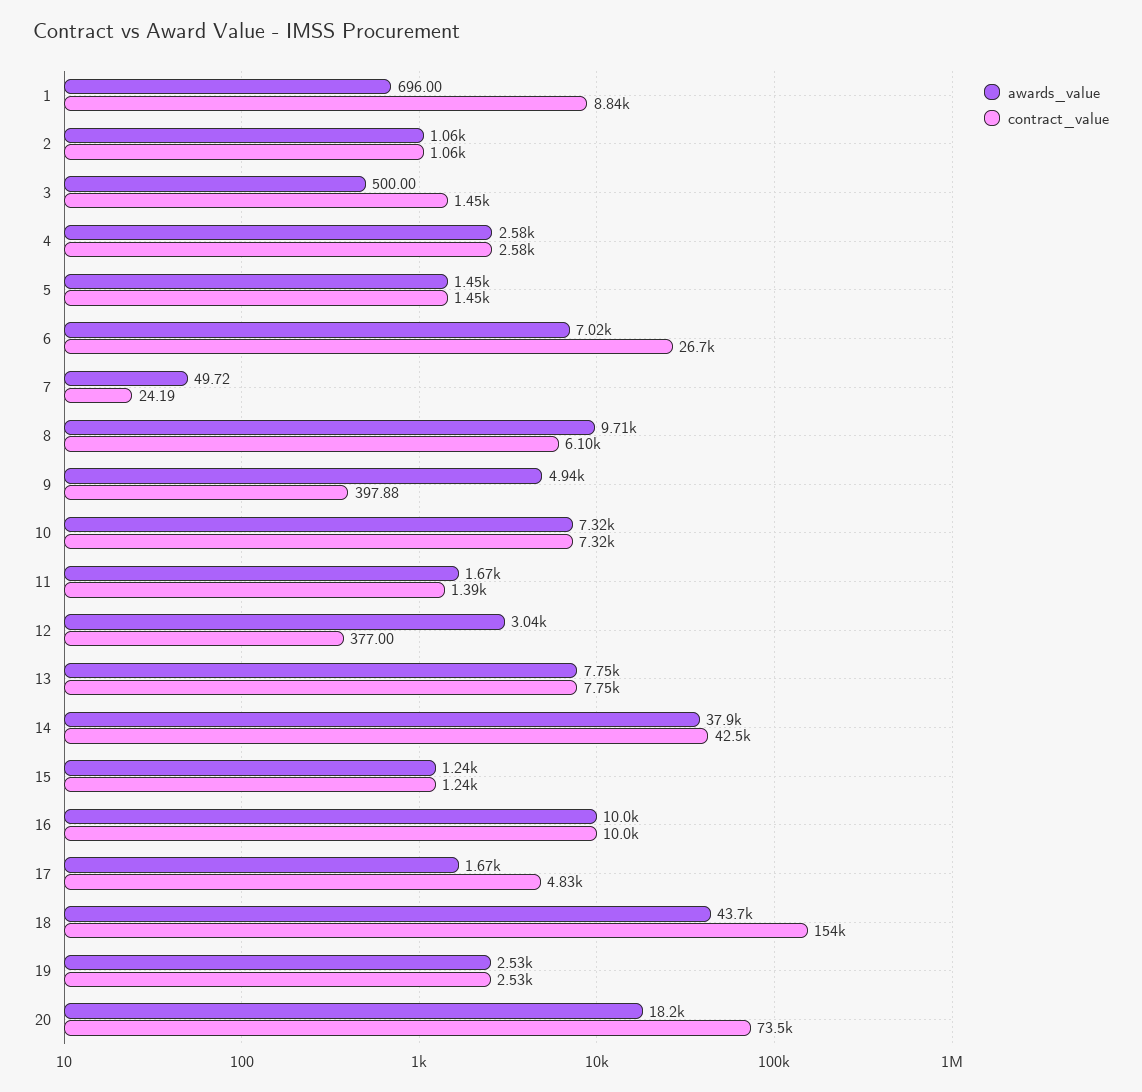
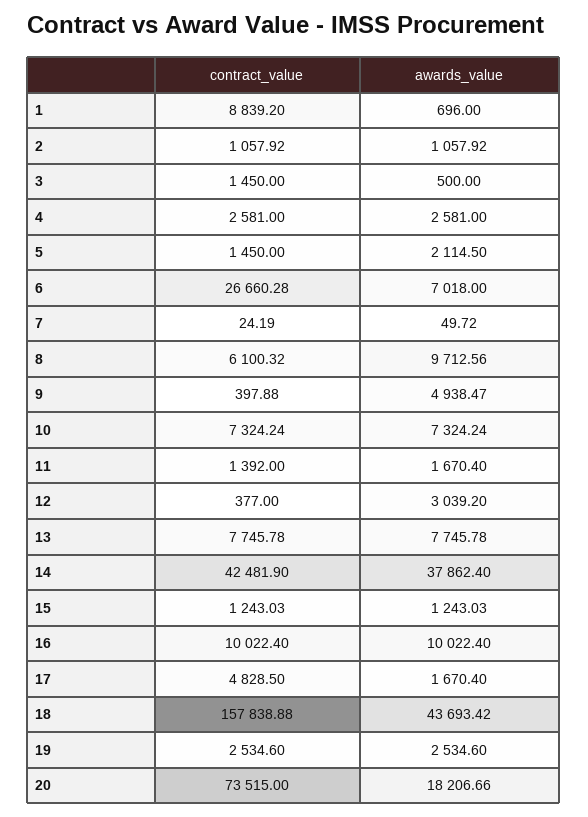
awards_value, 5: 1450 -> 2114.5
contract_value, 18: 154000 -> 157838.88

